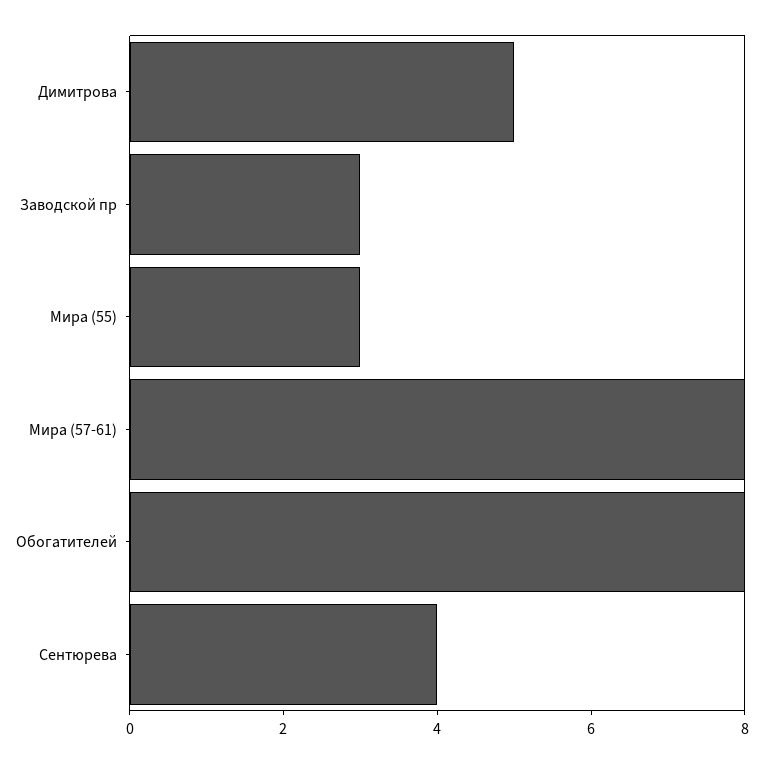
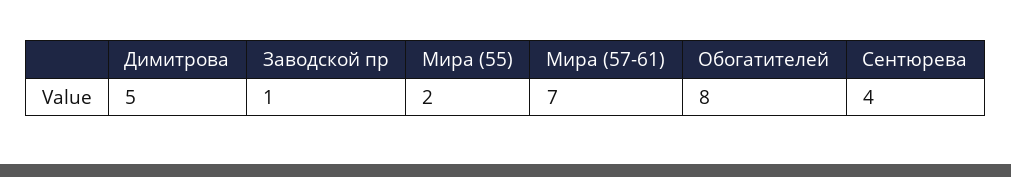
Заводской пр: 3 -> 1
Мира (55): 3 -> 2
Мира (57-61): 8 -> 7

